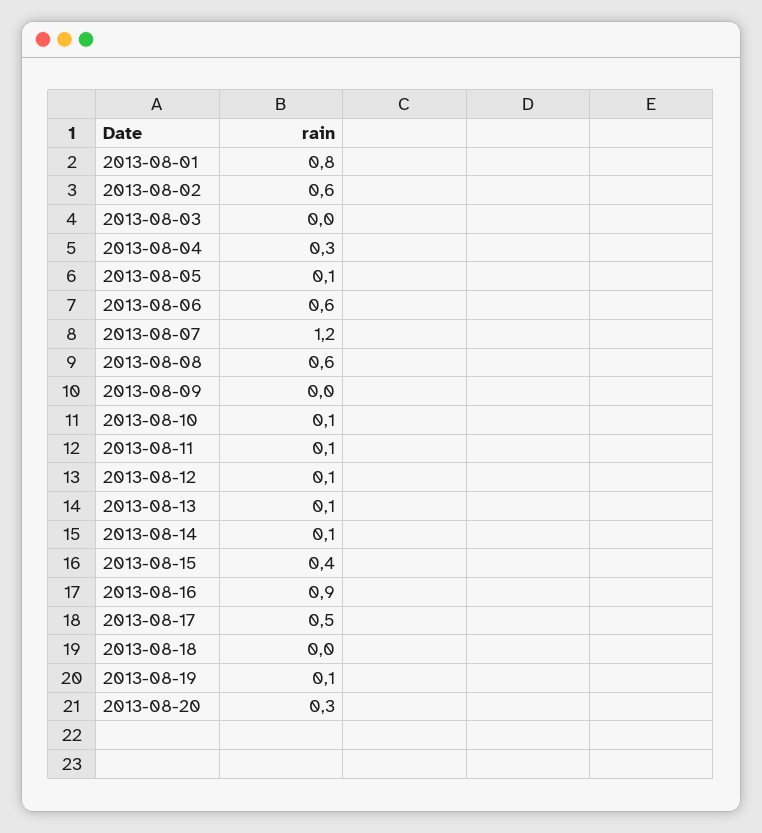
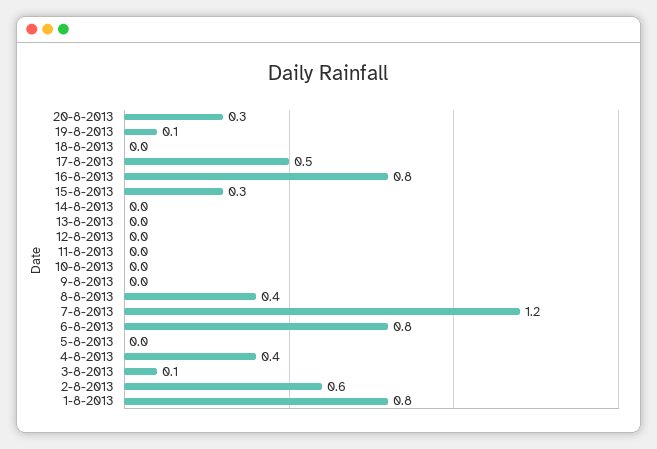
2013-08-03: 0 -> 0.1
2013-08-04: 0.3 -> 0.4
2013-08-05: 0.1 -> 0
2013-08-06: 0.6 -> 0.8
2013-08-08: 0.6 -> 0.4
2013-08-10: 0.1 -> 0
2013-08-11: 0.1 -> 0
2013-08-12: 0.1 -> 0
2013-08-13: 0.1 -> 0
2013-08-14: 0.1 -> 0
2013-08-15: 0.4 -> 0.3
2013-08-16: 0.9 -> 0.8

